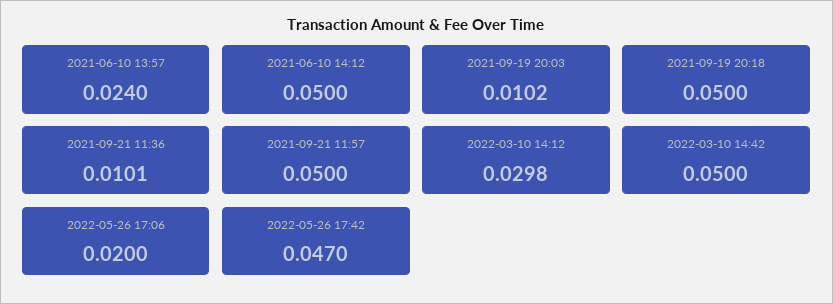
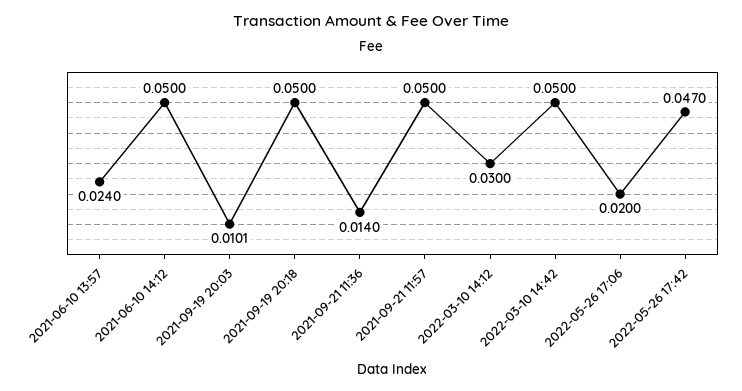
2021-09-19 20:03: 0.0102 -> 0.0101
2021-09-21 11:36: 0.0101 -> 0.014
2022-03-10 14:12: 0.0298 -> 0.03

